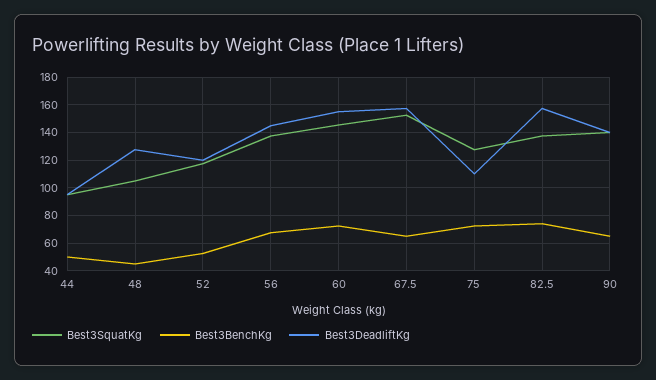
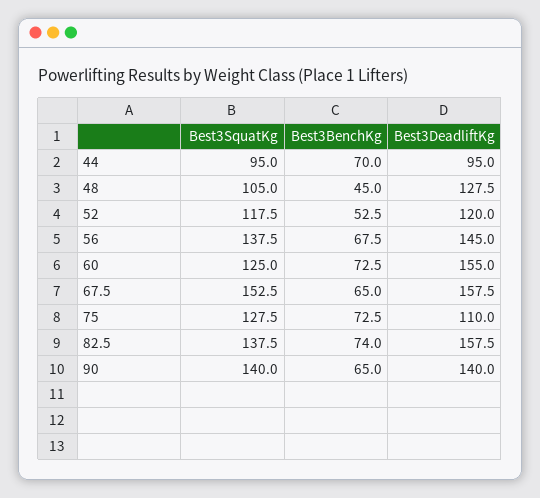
Best3BenchKg, 44: 50 -> 70
Best3SquatKg, 60: 145 -> 125

